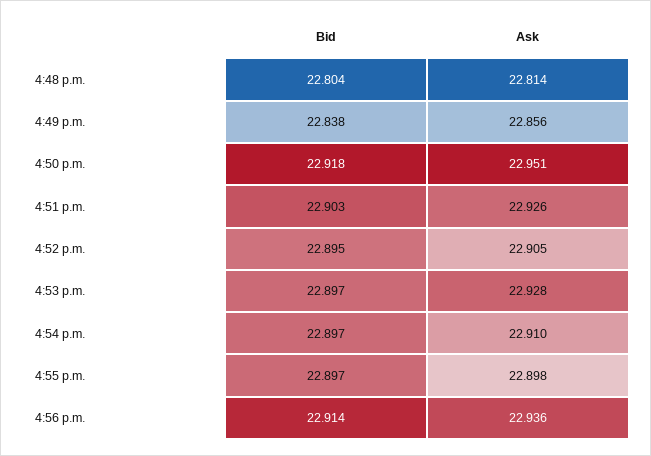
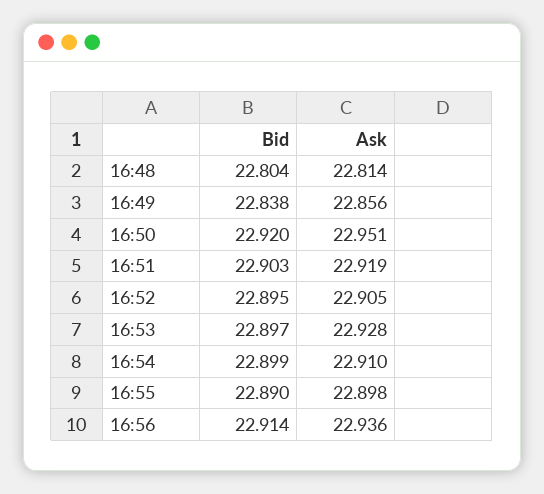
Bid, 4:50 p.m.: 22.918 -> 22.92
Ask, 4:51 p.m.: 22.926 -> 22.919
Bid, 4:54 p.m.: 22.897 -> 22.899
Bid, 4:55 p.m.: 22.897 -> 22.89

